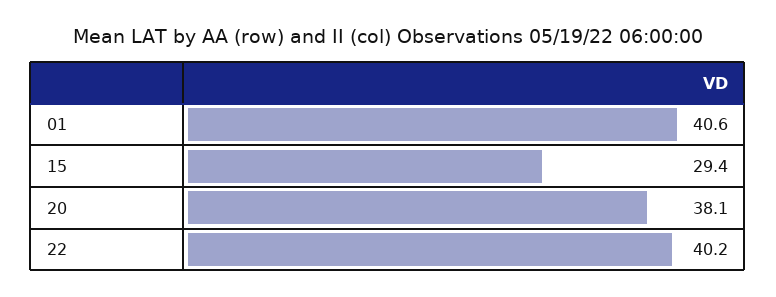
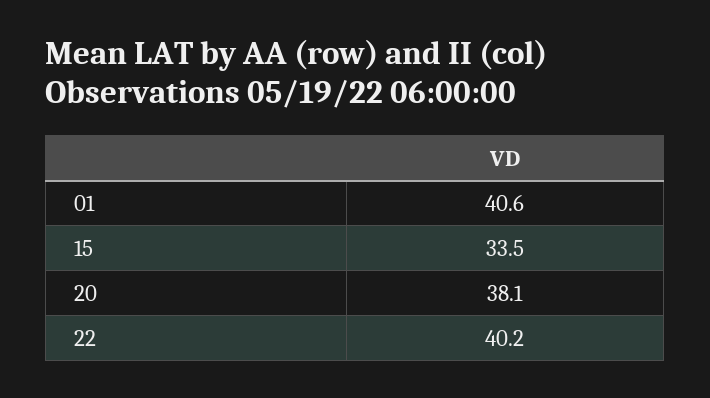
15: 29.4 -> 33.5

